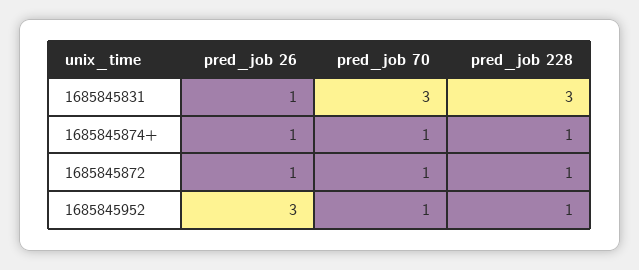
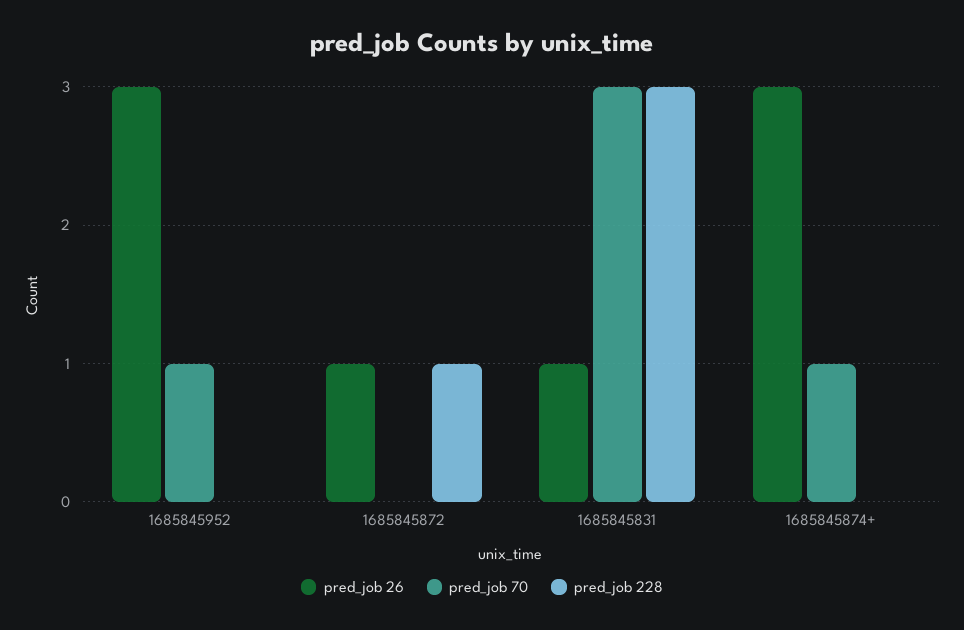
pred_job 26, 1685845874+: 1 -> 3
pred_job 228, 1685845874+: 1 -> 0
pred_job 70, 1685845872: 1 -> 0
pred_job 228, 1685845952: 1 -> 0

